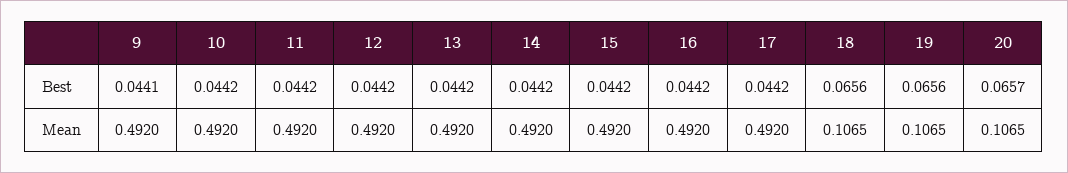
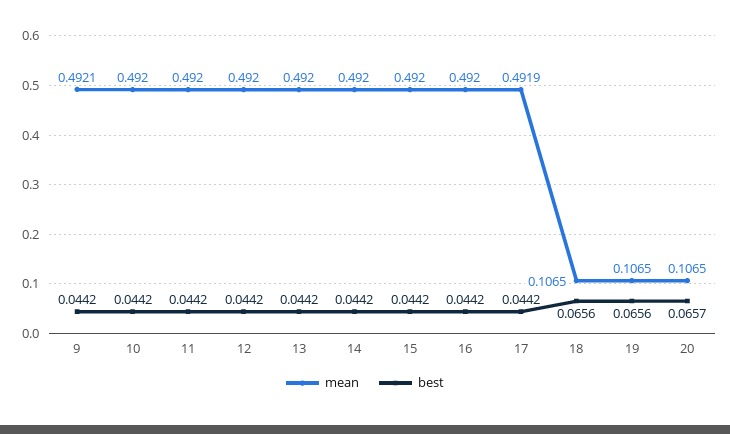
Best, 9: 0.0441 -> 0.0442
Mean, 9: 0.492 -> 0.4921
Mean, 17: 0.492 -> 0.4919

